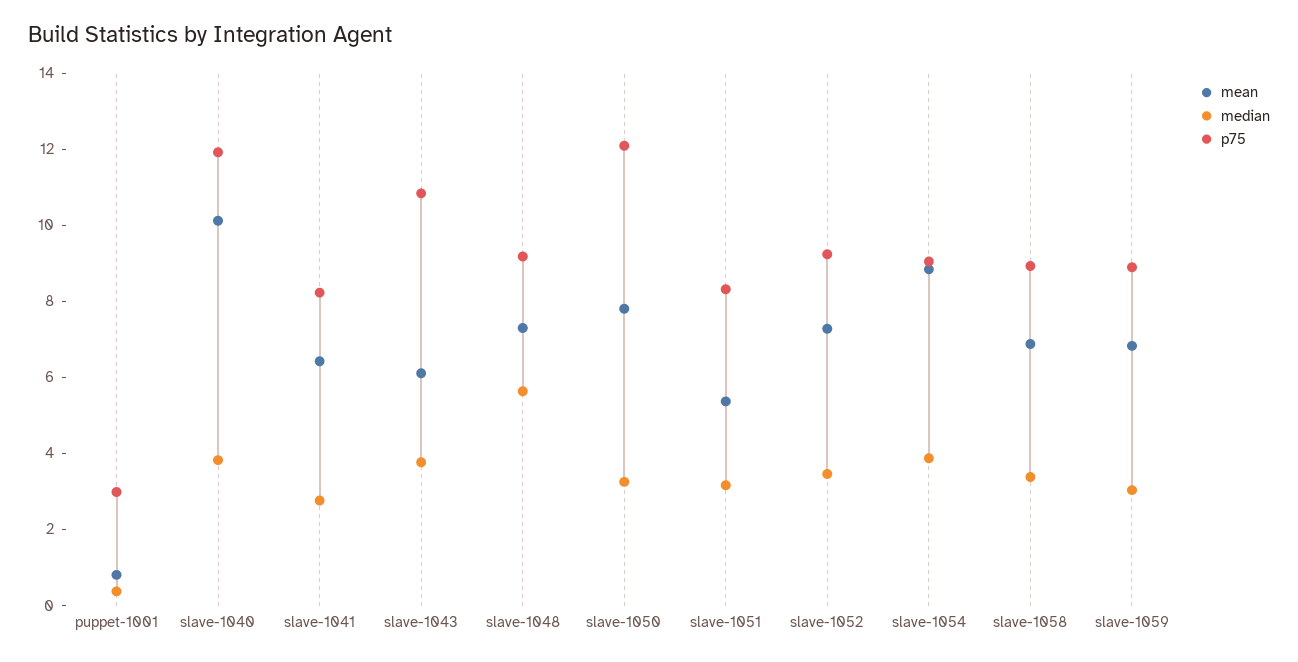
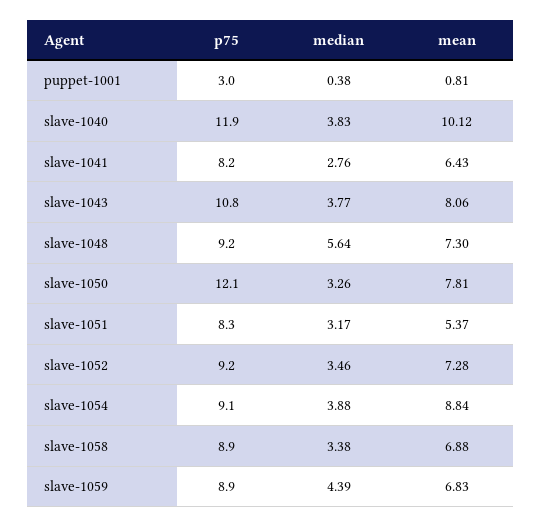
mean, slave-1043: 6 -> 8.06
median, slave-1059: 3 -> 4.39

